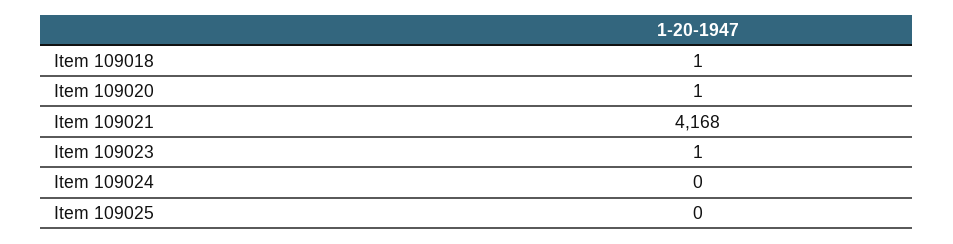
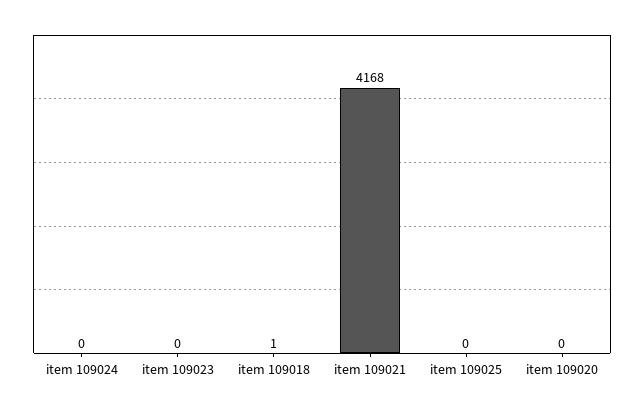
Item 109020: 1 -> 0
Item 109023: 1 -> 0

